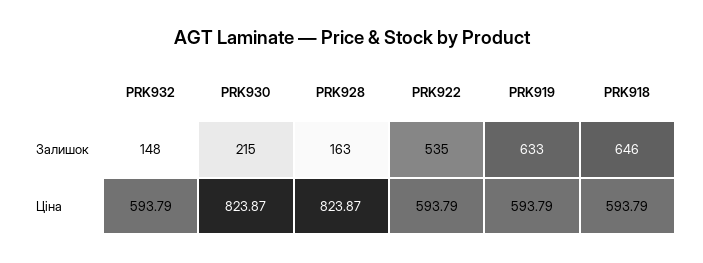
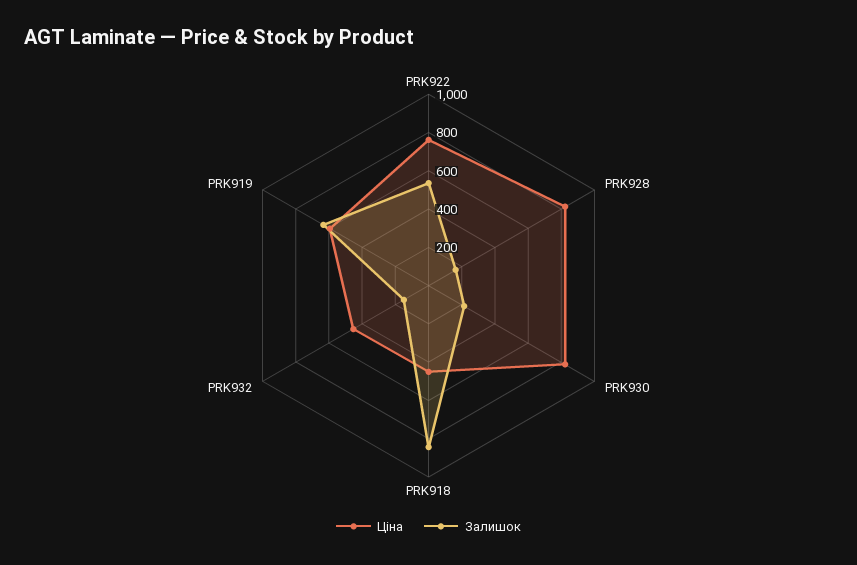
Залишок, PRK918: 646 -> 850
Ціна, PRK932: 593.79 -> 450
Ціна, PRK922: 593.79 -> 750
Ціна, PRK918: 593.79 -> 450

